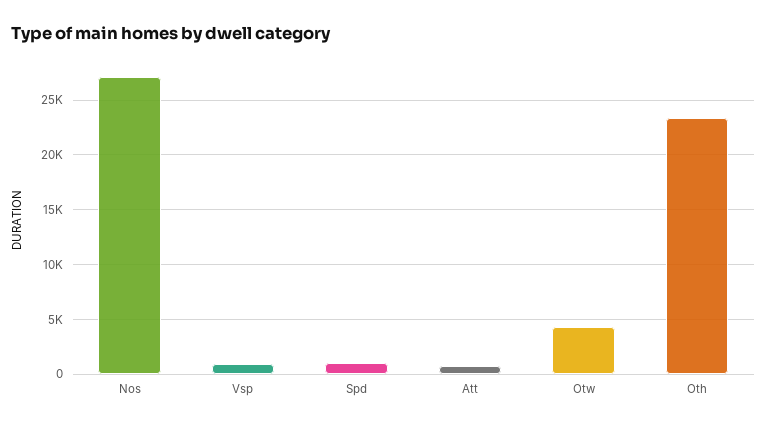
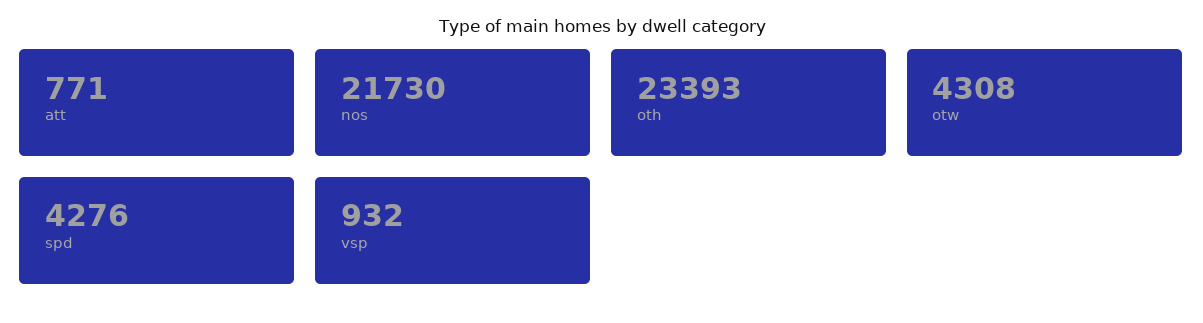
Nos: 27000 -> 21730
Spd: 1000 -> 4276

